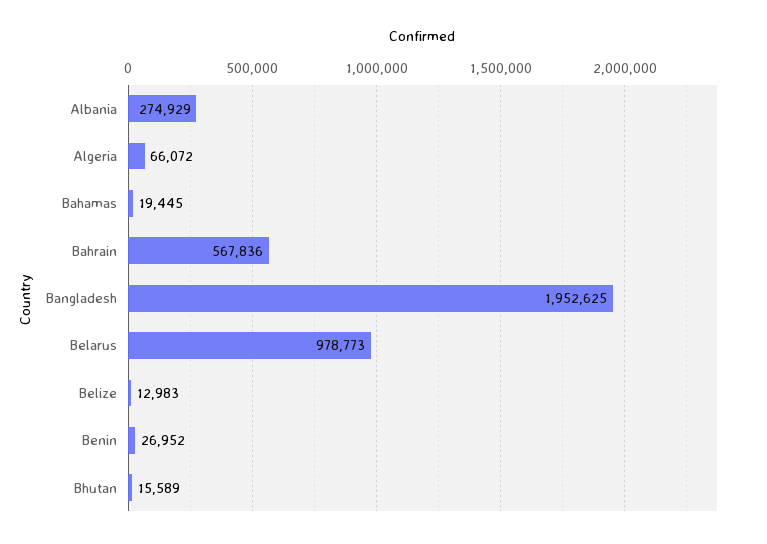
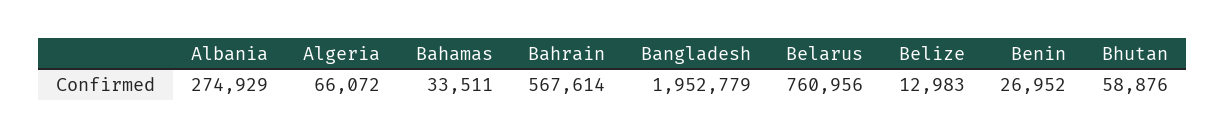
Bahamas: 19445 -> 33511
Bahrain: 567836 -> 567614
Bangladesh: 1952625 -> 1952779
Belarus: 978773 -> 760956
Bhutan: 15589 -> 58876

